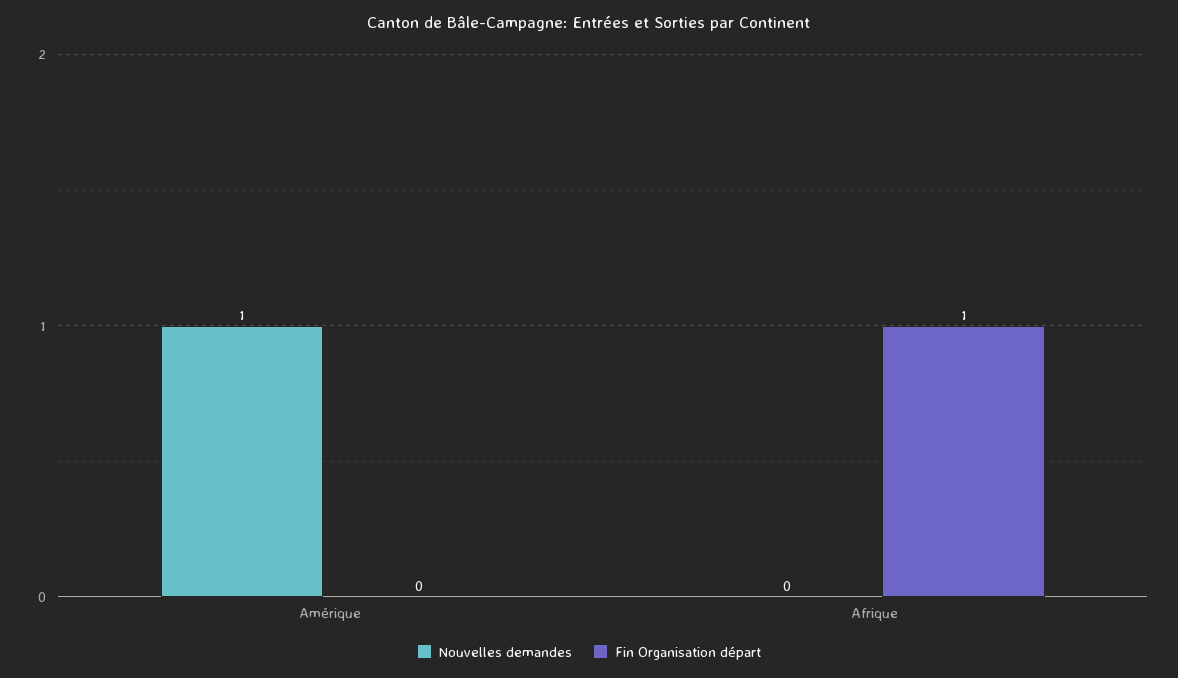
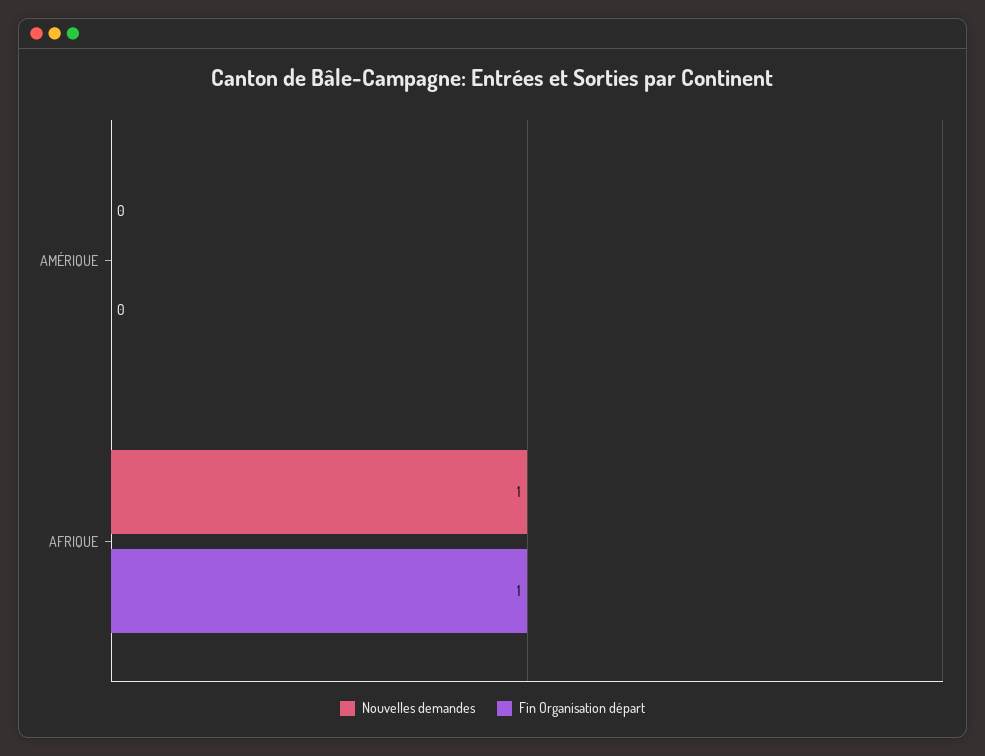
Nouvelles demandes, Amérique: 1 -> 0
Nouvelles demandes, Afrique: 0 -> 1

